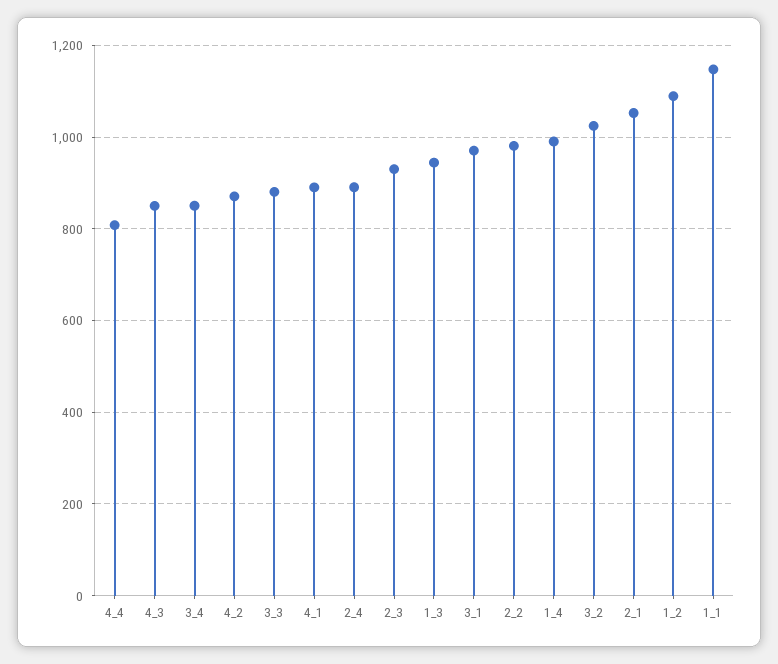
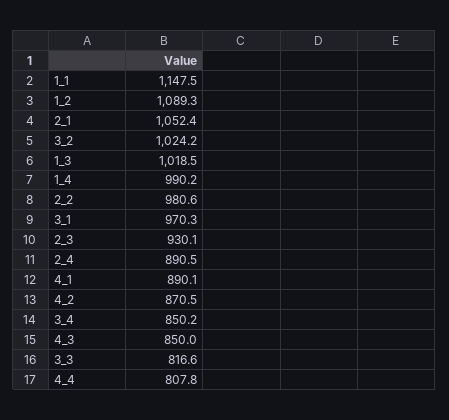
3_3: 880 -> 816.6
1_3: 940 -> 1018.5

